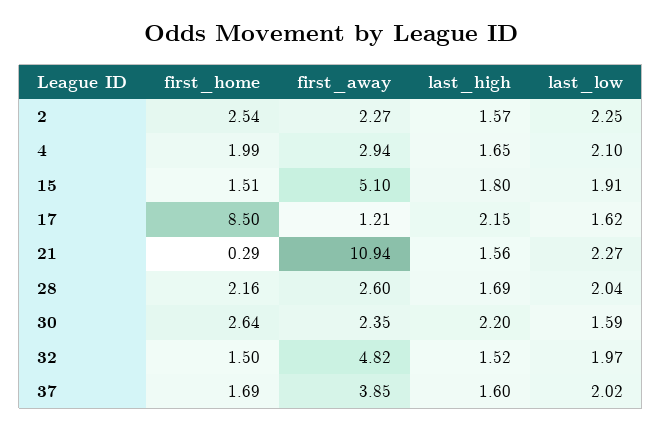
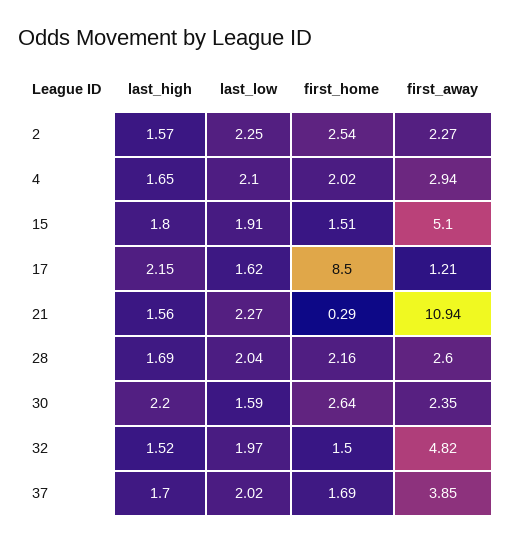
first_home, 4: 1.99 -> 2.02
last_high, 37: 1.6 -> 1.7

